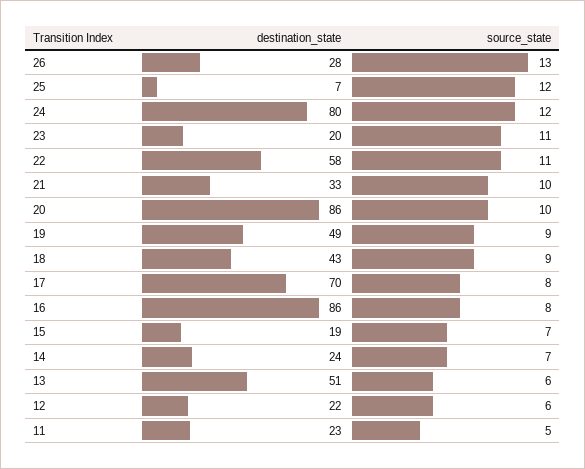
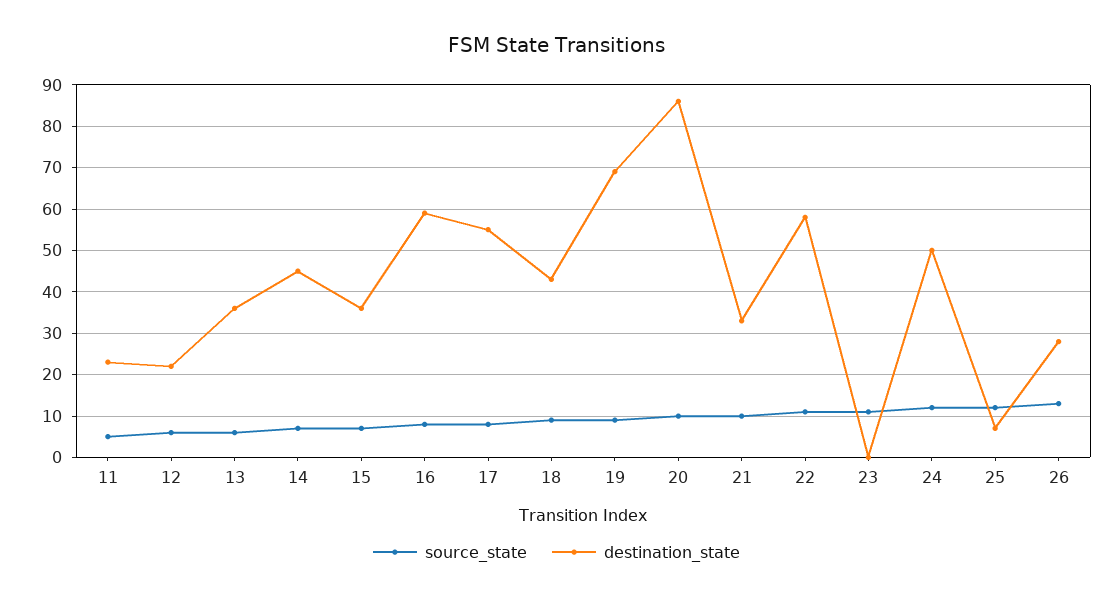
destination_state, 24: 80 -> 50
destination_state, 23: 20 -> 0
destination_state, 19: 49 -> 70
destination_state, 17: 70 -> 55
destination_state, 16: 86 -> 60
destination_state, 15: 19 -> 35
destination_state, 14: 24 -> 45
destination_state, 13: 51 -> 35

